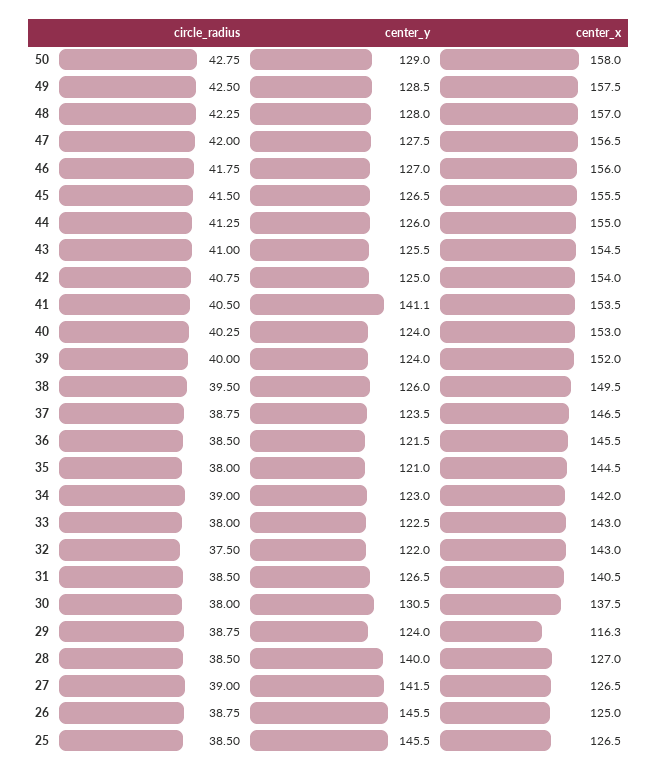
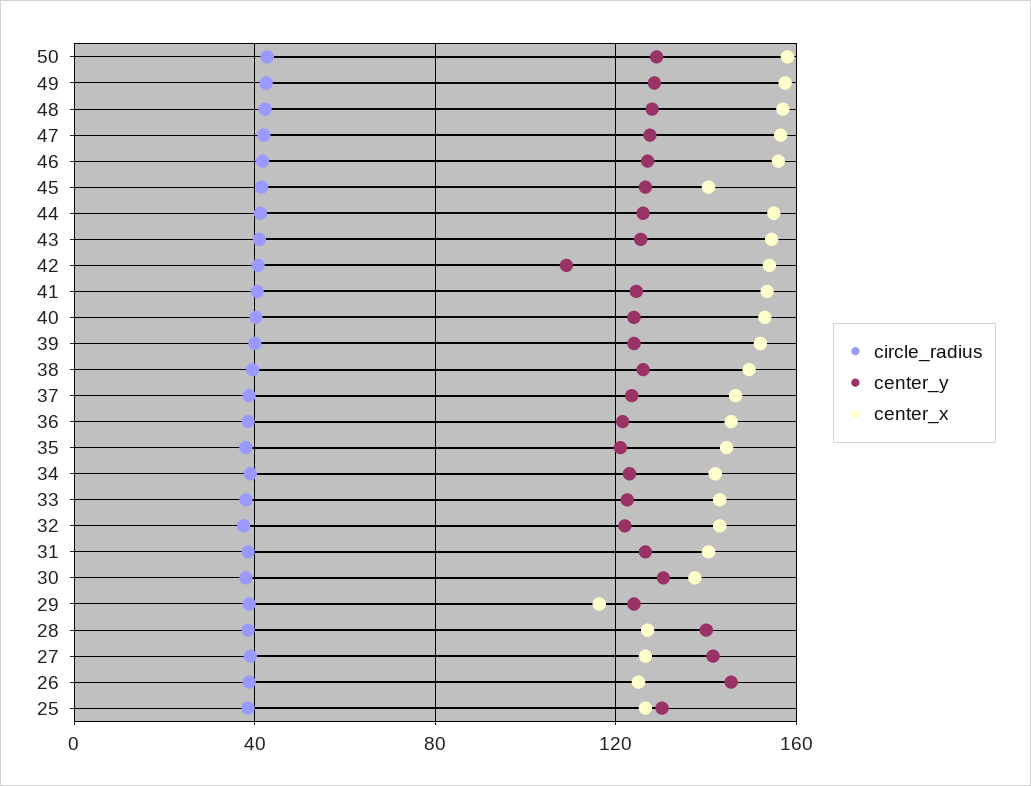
center_x, 45: 155.5 -> 140
center_y, 42: 125 -> 110
center_y, 41: 141.1 -> 125
center_y, 25: 145.5 -> 130

